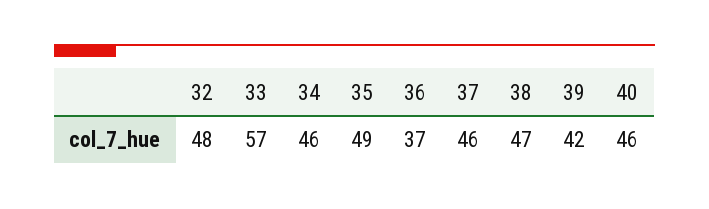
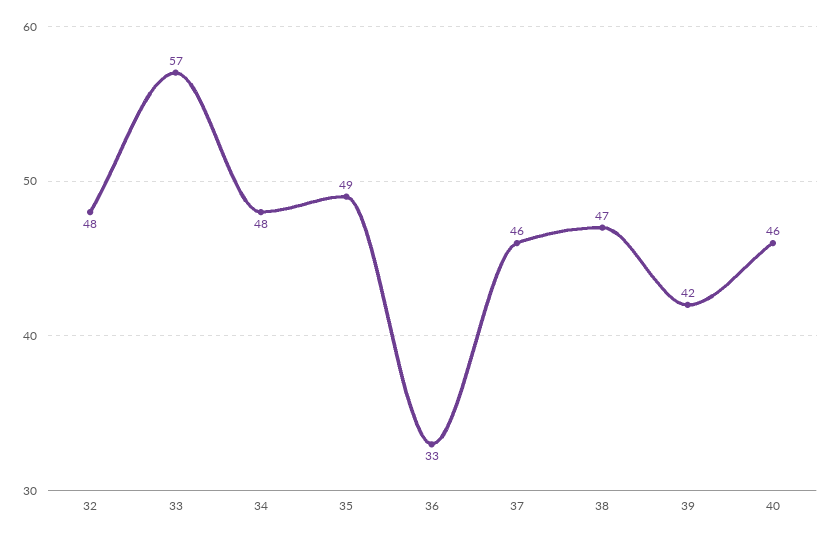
34: 46 -> 48
36: 37 -> 33

